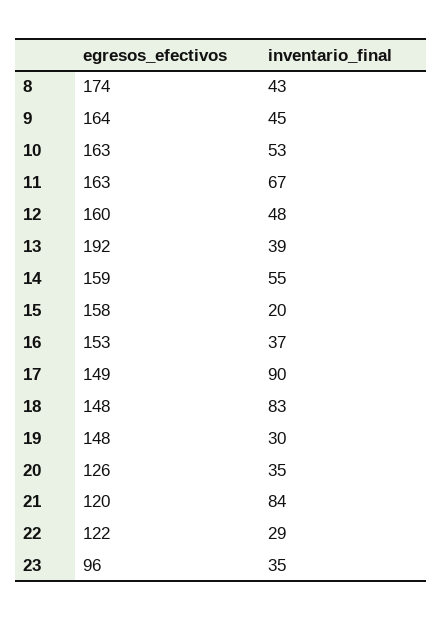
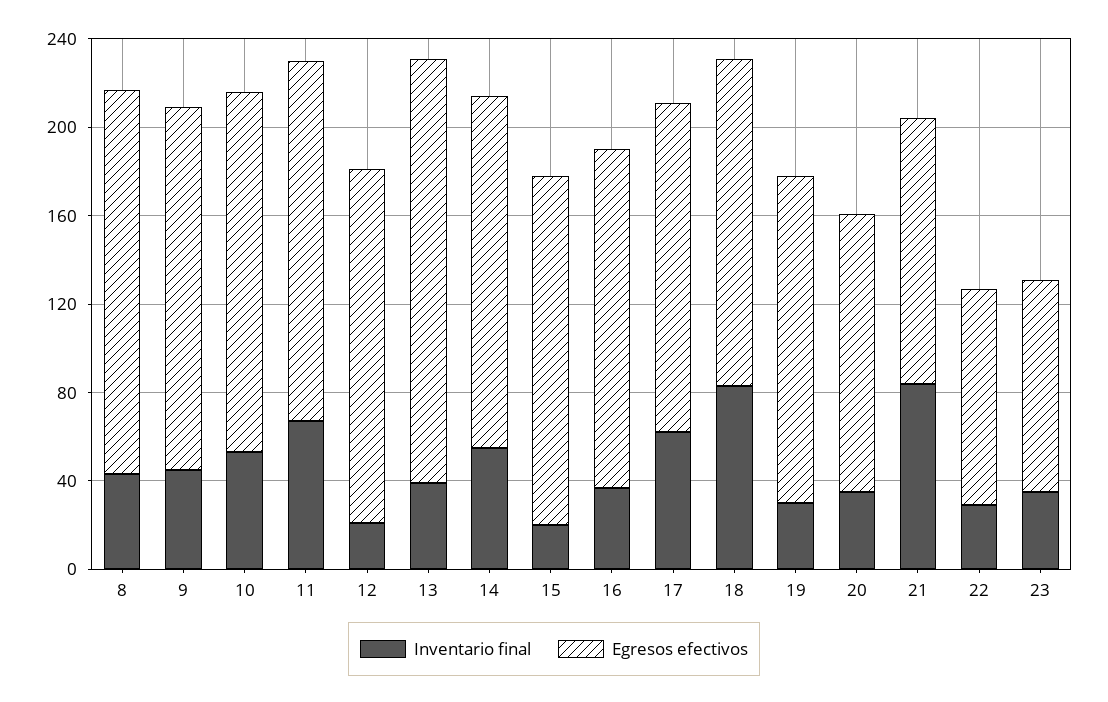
inventario_final, 12: 48 -> 20
inventario_final, 17: 90 -> 60
egresos_efectivos, 22: 122 -> 100

